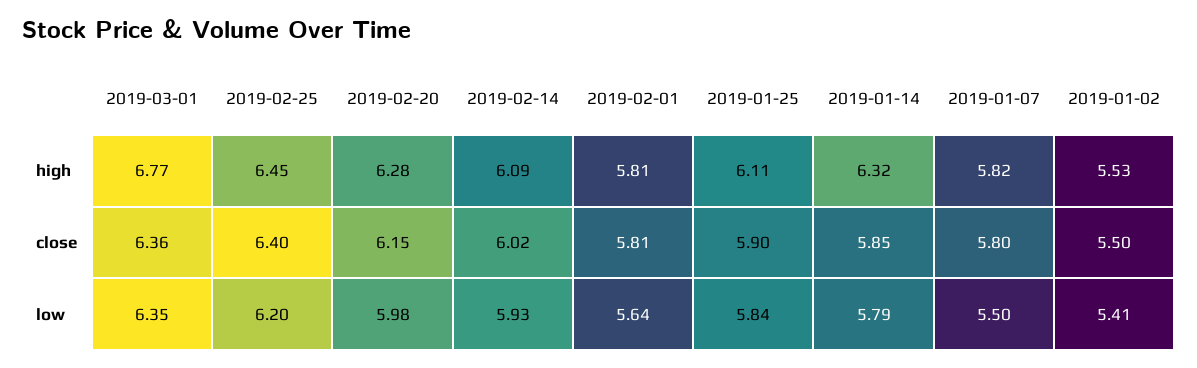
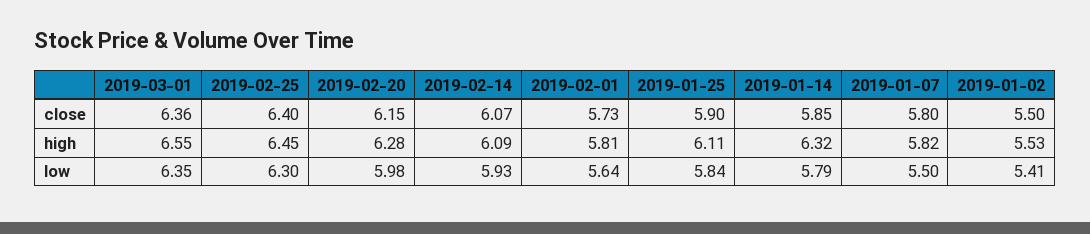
2019-03-01, high: 6.77 -> 6.55
2019-02-14, close: 6.02 -> 6.07
2019-02-01, close: 5.81 -> 5.73
2019-02-25, low: 6.2 -> 6.3

